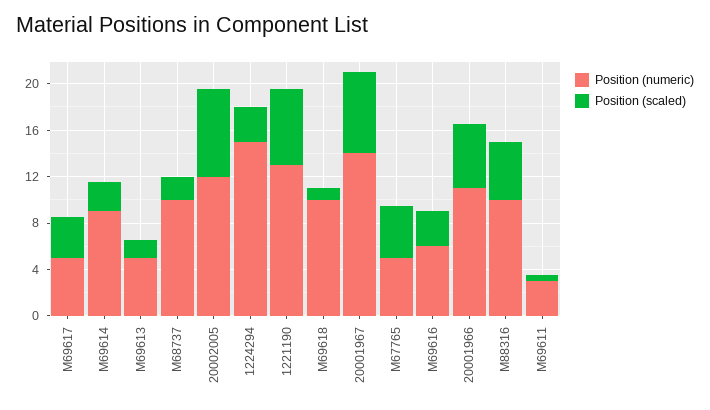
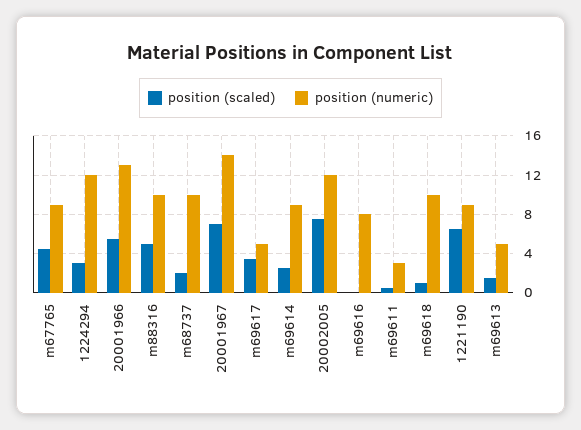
Position (numeric), 1224294: 15 -> 12
Position (numeric), 1221190: 13 -> 9
Position (numeric), M67765: 5 -> 9
Position (numeric), M69616: 6 -> 8
Position (scaled), M69616: 3 -> 0
Position (numeric), 20001966: 11 -> 13

